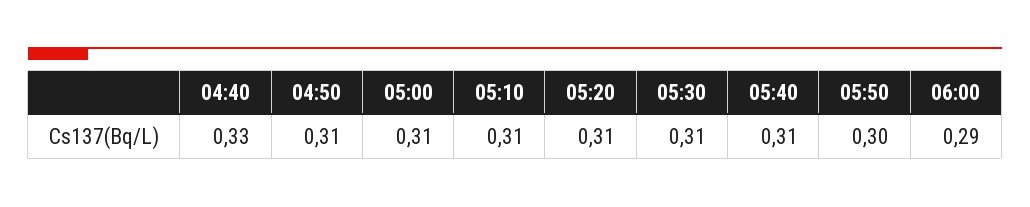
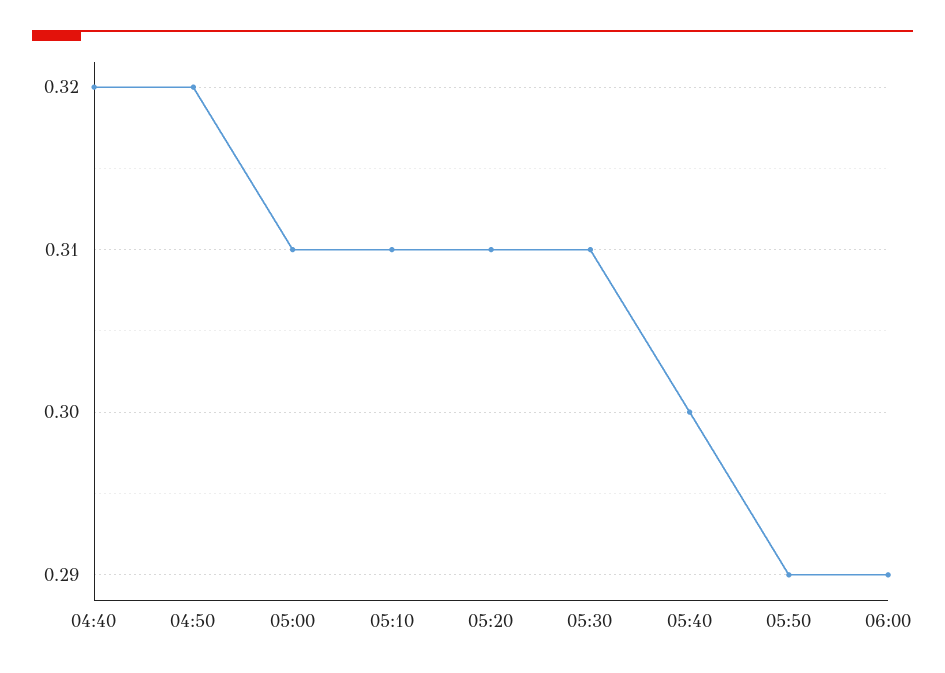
04:40: 0.33 -> 0.32
04:50: 0.31 -> 0.32
05:40: 0.31 -> 0.3
05:50: 0.3 -> 0.29

